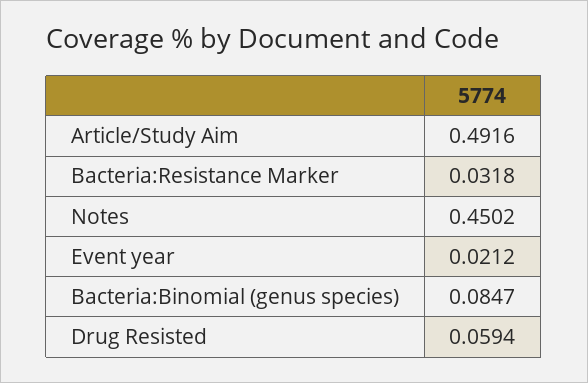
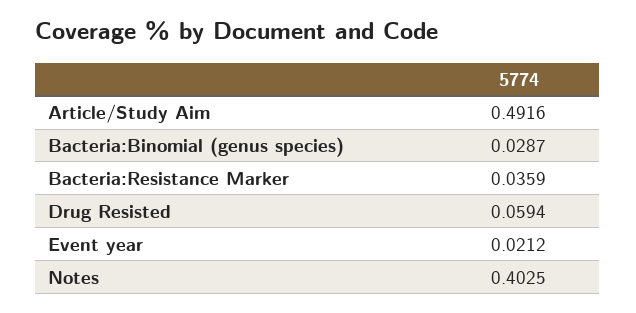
Bacteria:Resistance Marker: 0.0318 -> 0.0359
Notes: 0.4502 -> 0.4025
Bacteria:Binomial (genus species): 0.0847 -> 0.0287

